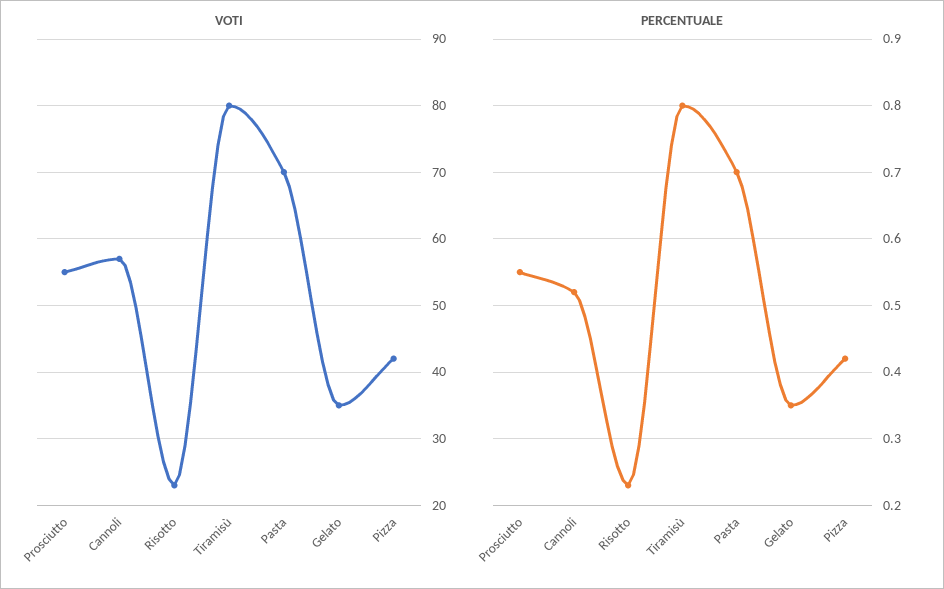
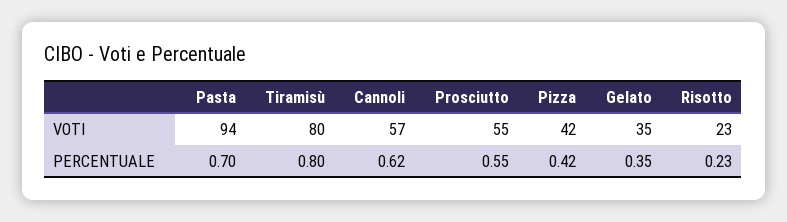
VOTI, Pasta: 70 -> 94
PERCENTUALE, Cannoli: 0.52 -> 0.62

